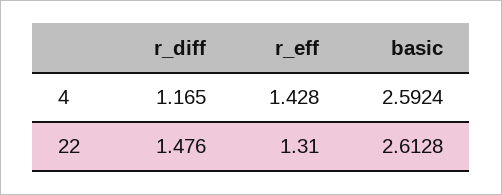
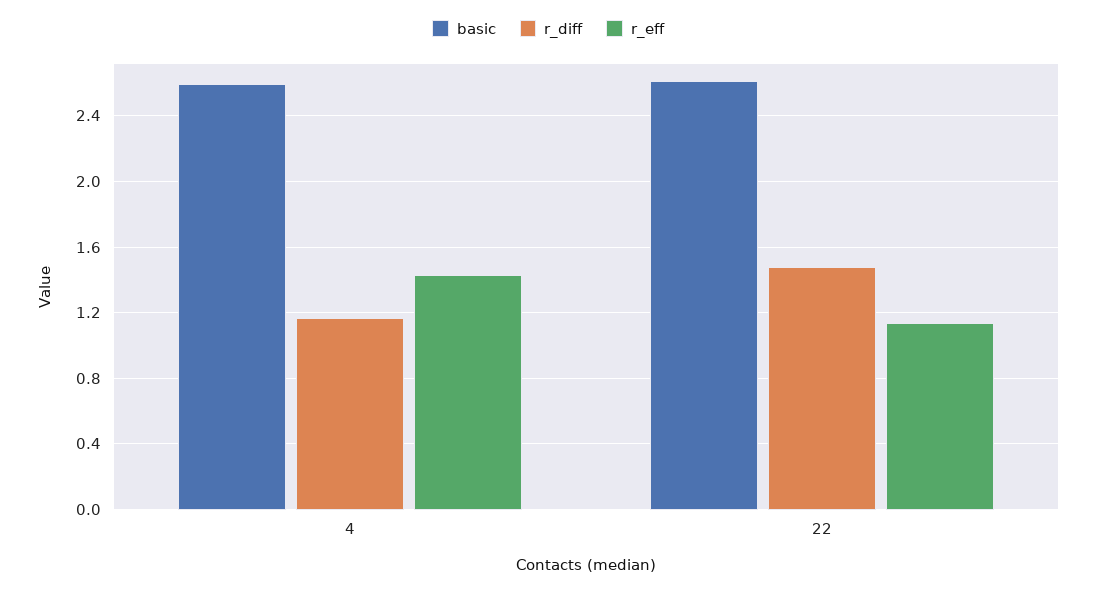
r_eff, 22: 1.31 -> 1.15

